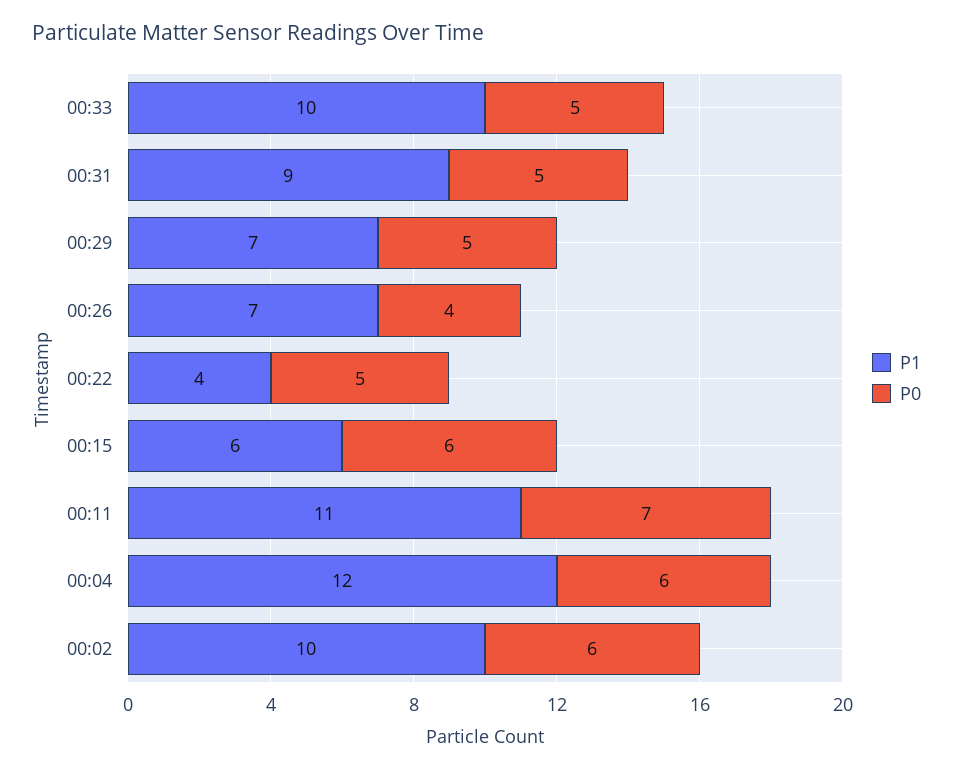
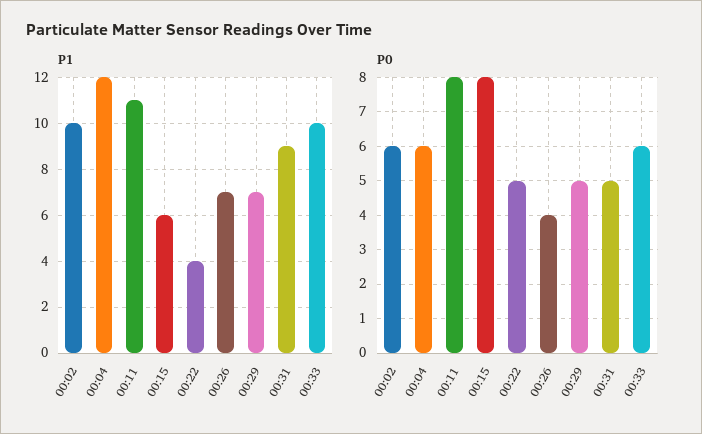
P0, 00:33: 5 -> 6
P0, 00:15: 6 -> 8
P0, 00:11: 7 -> 8

